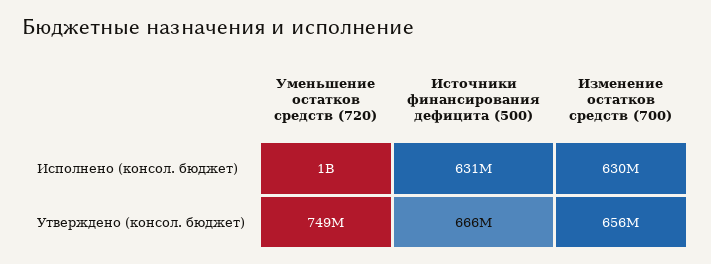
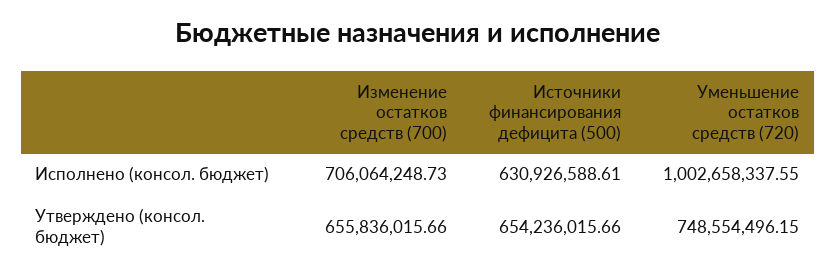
Изменение остатков средств (700), Исполнено (консол. бюджет): 630000000 -> 706064248.73
Источники финансирования дефицита (500), Утверждено (консол. бюджет): 666000000 -> 654236015.66

